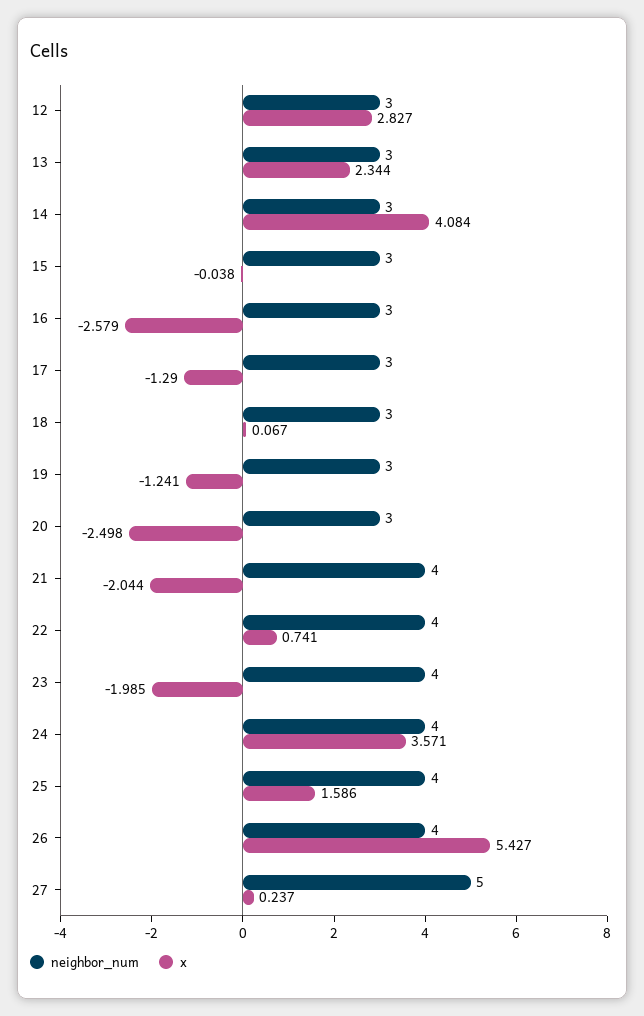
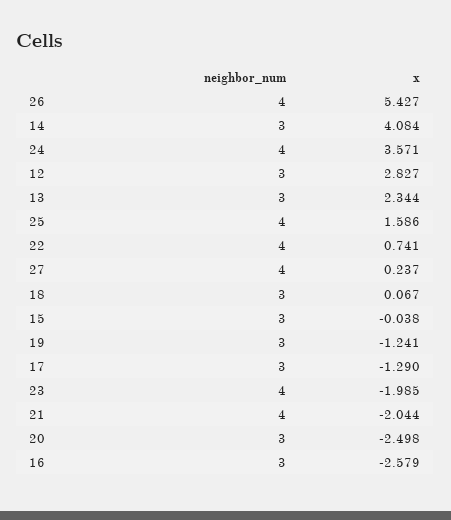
neighbor_num, 27: 5 -> 4

